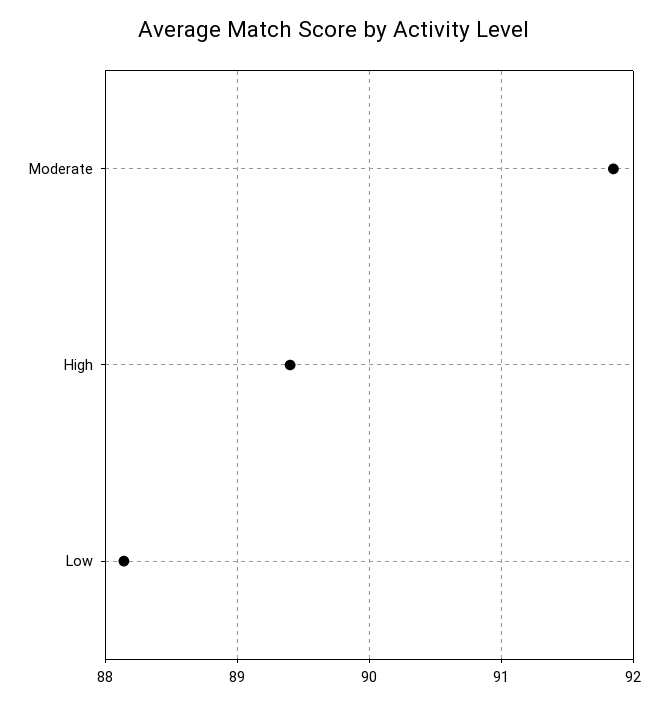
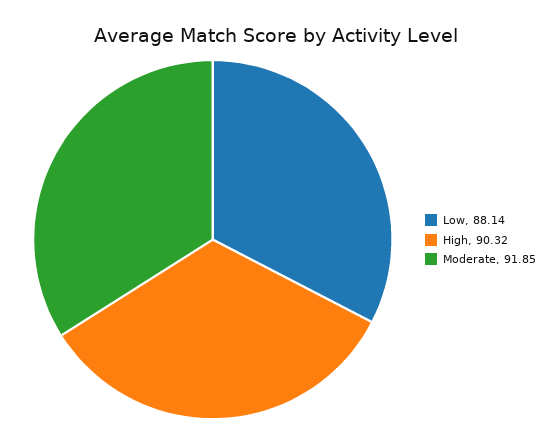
High: 89.4 -> 90.32

